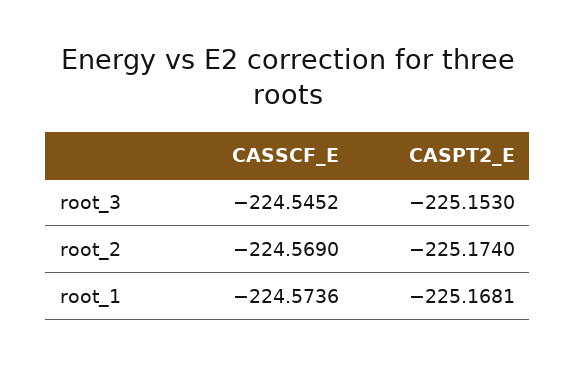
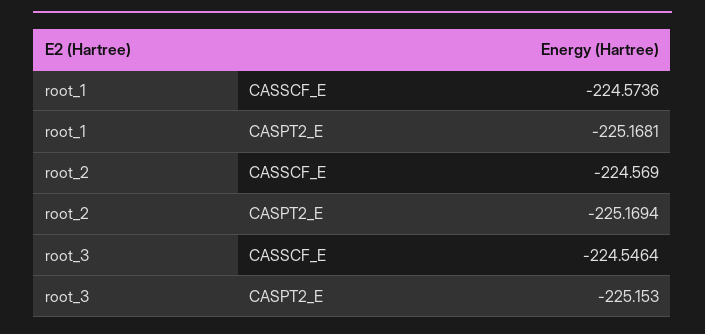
CASSCF_E, root_3: -224.5452 -> -224.5464
CASPT2_E, root_2: -225.174 -> -225.1694

